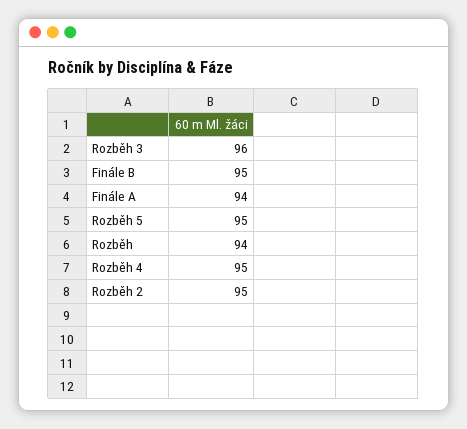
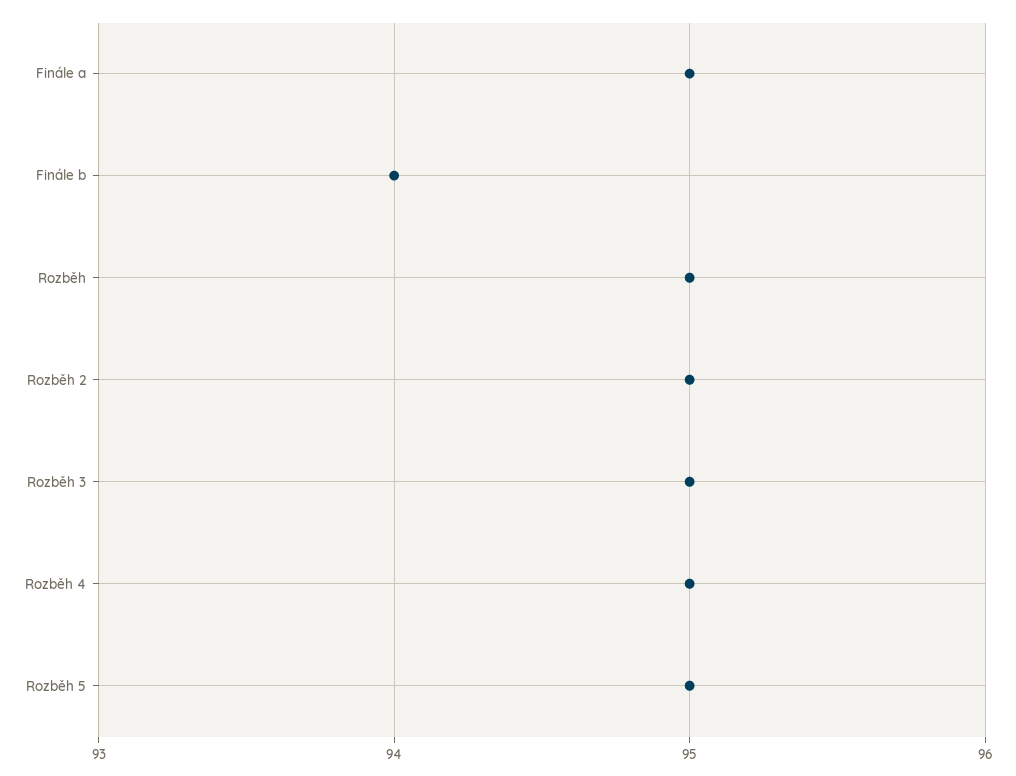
Rozběh 3: 96 -> 95
Finále B: 95 -> 94
Finále A: 94 -> 95
Rozběh: 94 -> 95

